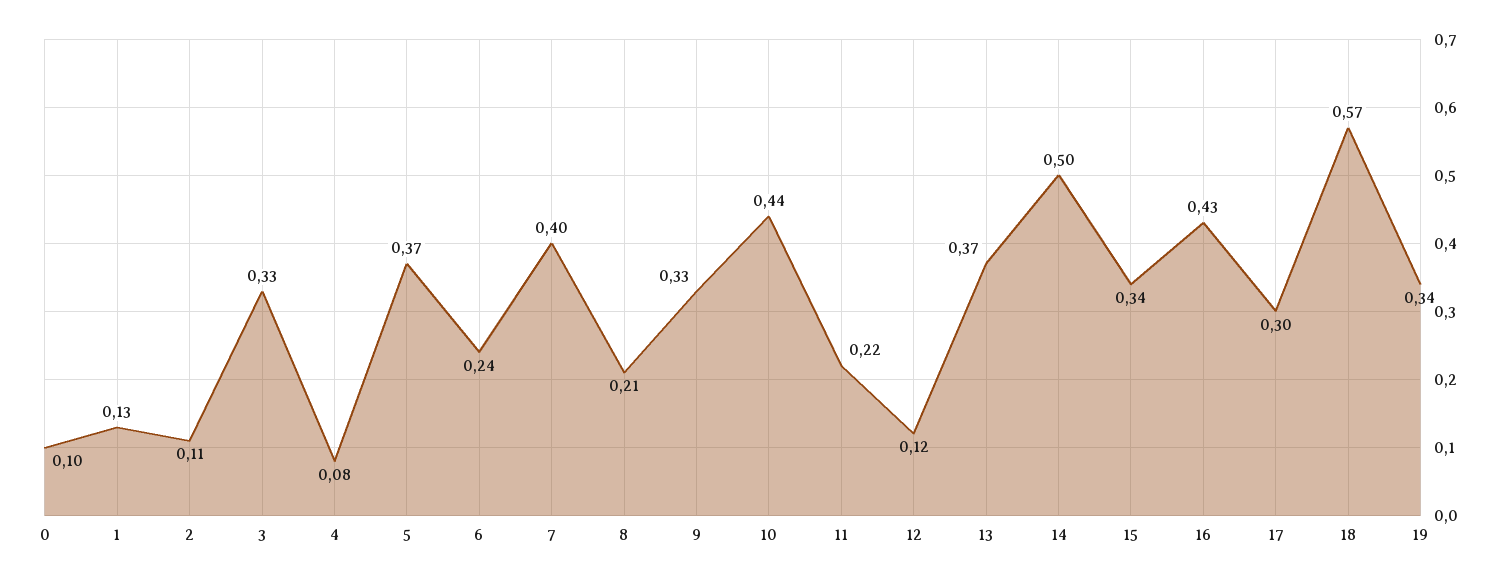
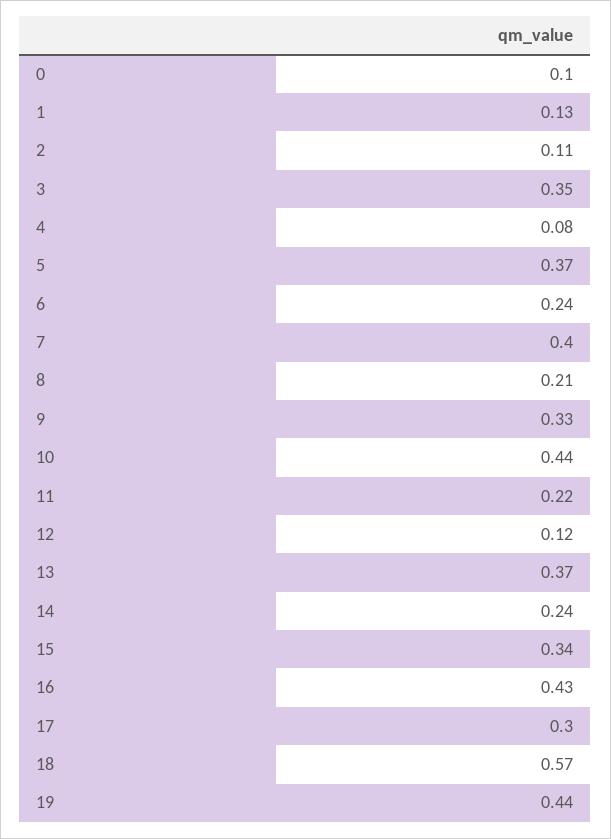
3: 0.33 -> 0.35
14: 0.5 -> 0.24
19: 0.34 -> 0.44

